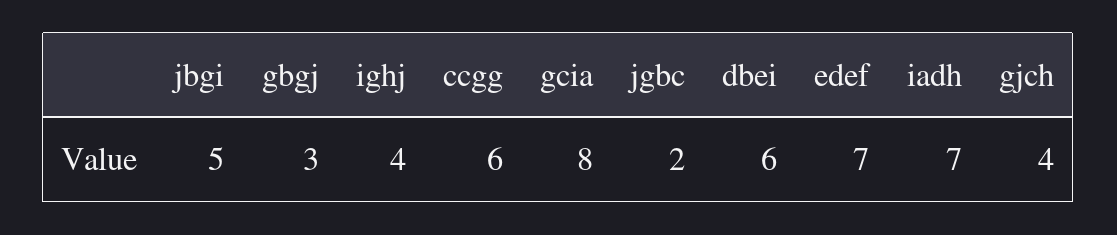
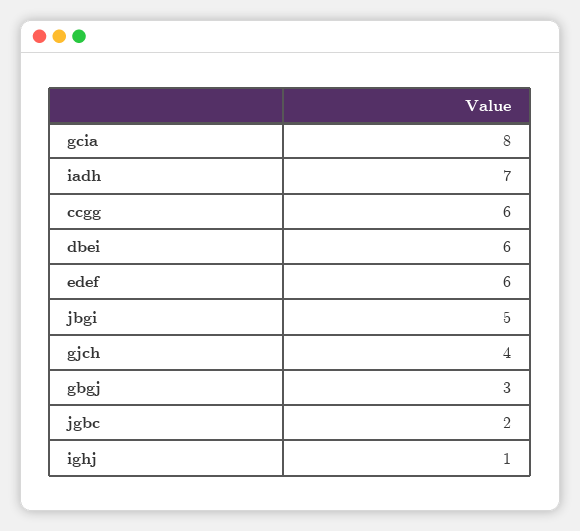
ighj: 4 -> 1
edef: 7 -> 6

